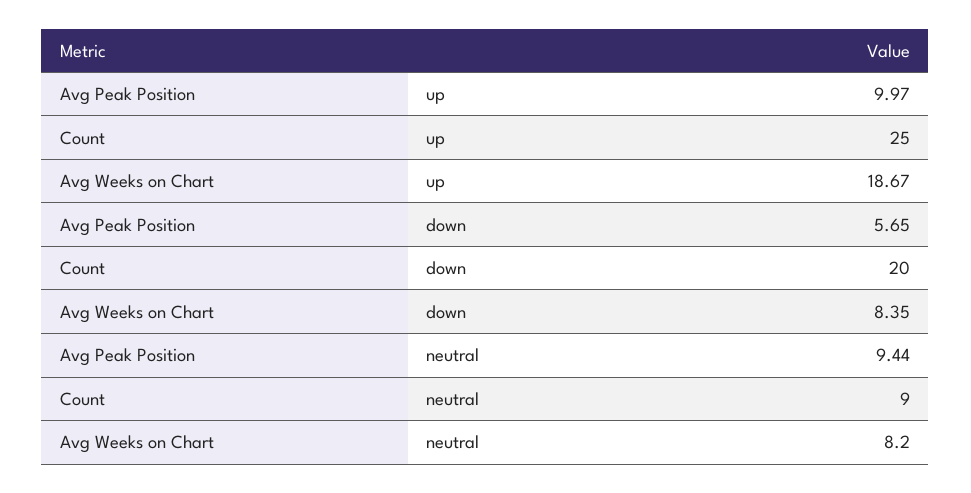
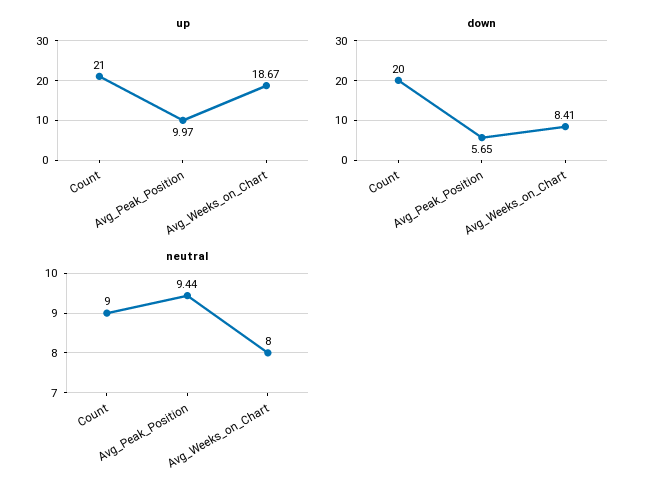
up, Count: 25 -> 21
down, Avg Weeks on Chart: 8.35 -> 8.41
neutral, Avg Weeks on Chart: 8.2 -> 8

